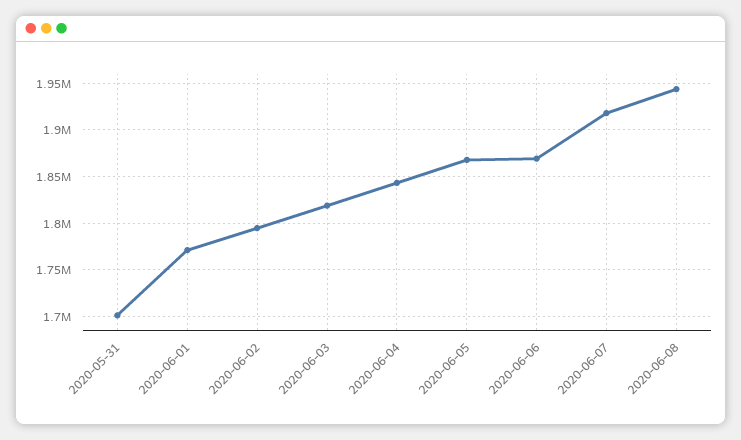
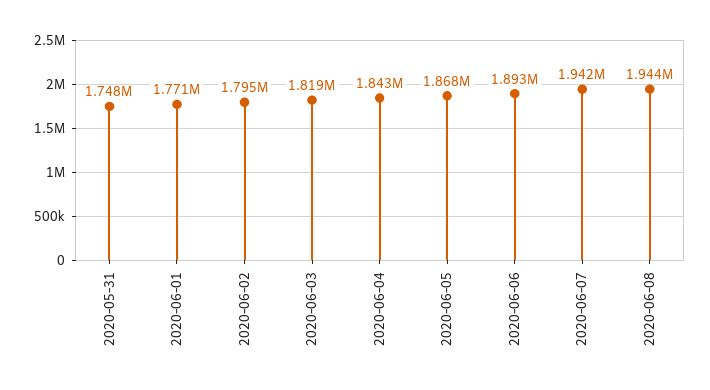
2020-05-31: 1700000 -> 1748000
2020-06-06: 1870000 -> 1893000
2020-06-07: 1920000 -> 1942000

